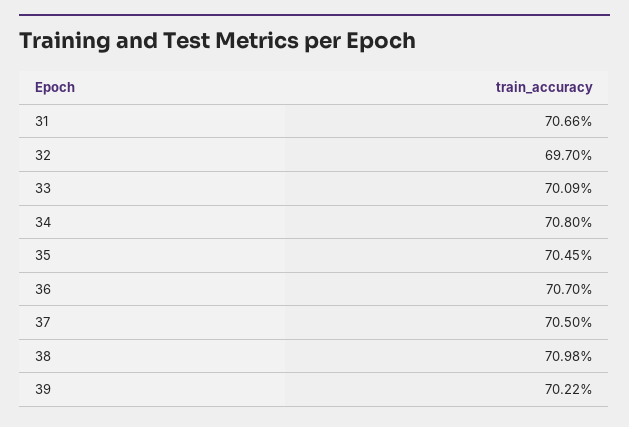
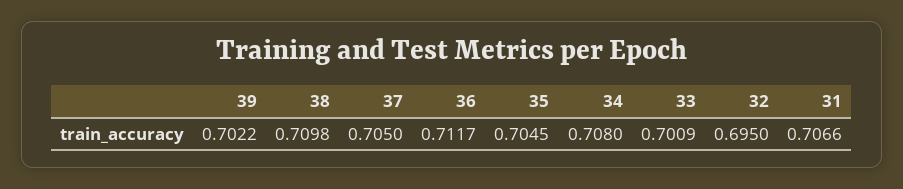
32: 0.697 -> 0.695
36: 0.707 -> 0.7117

